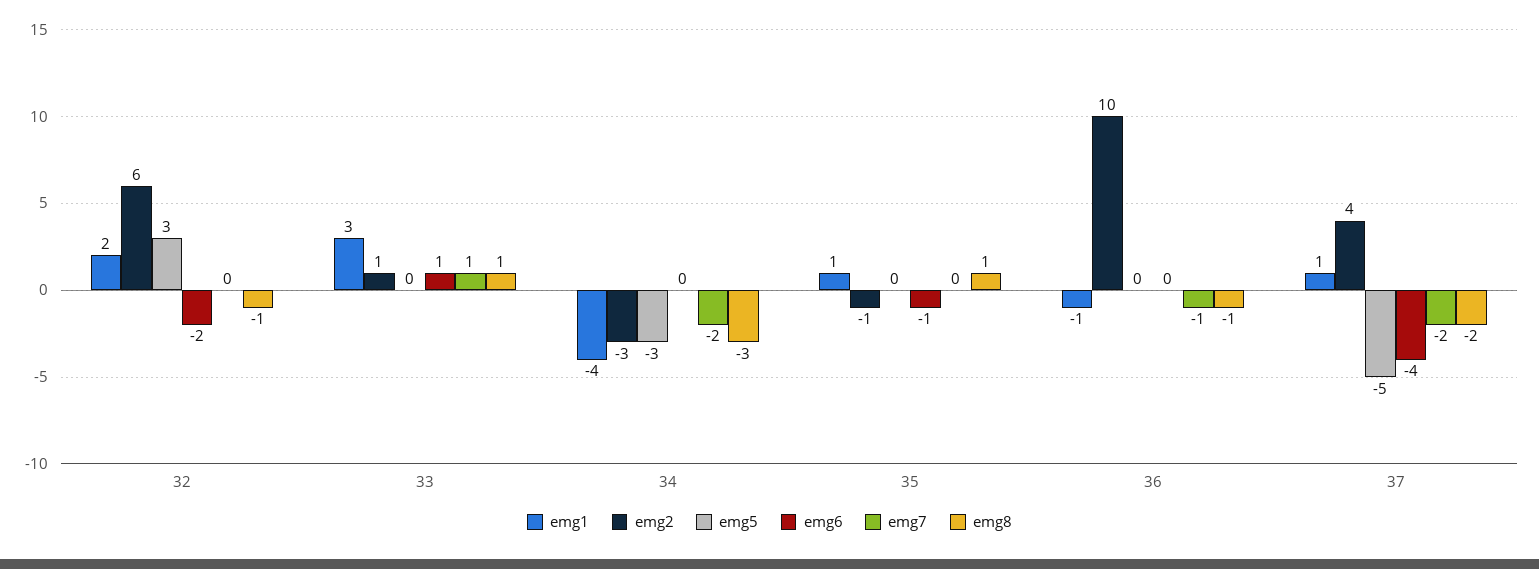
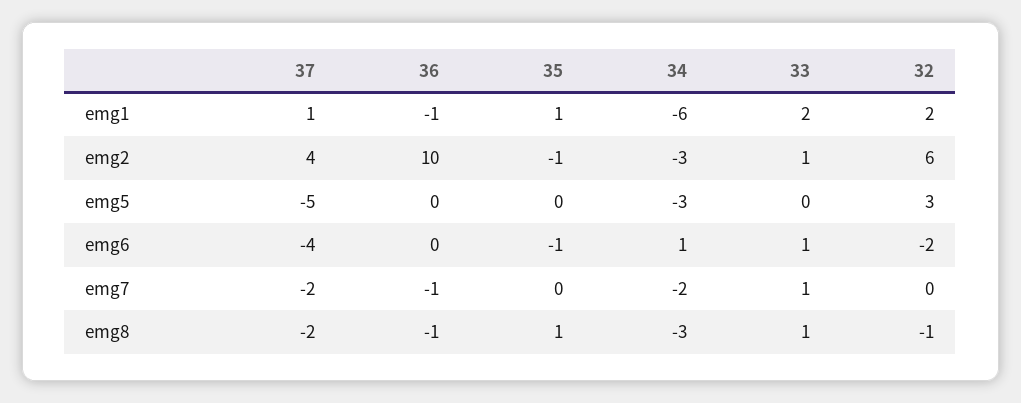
emg1, 33: 3 -> 2
emg1, 34: -4 -> -6
emg6, 34: 0 -> 1

